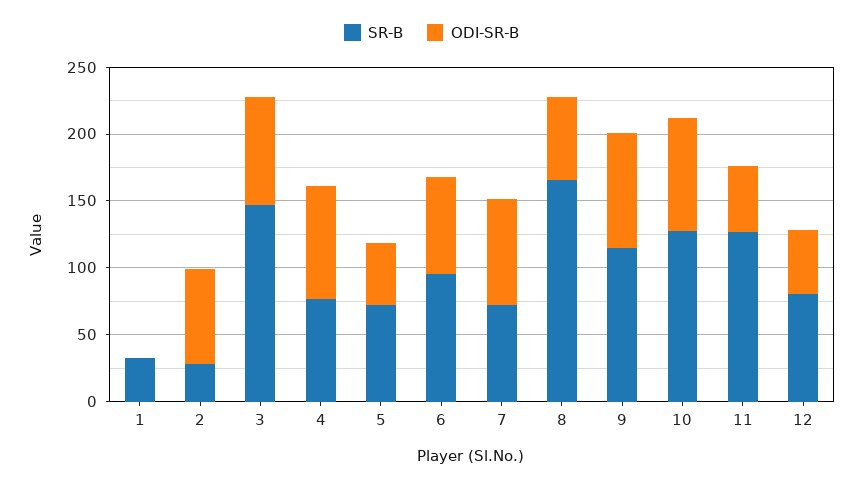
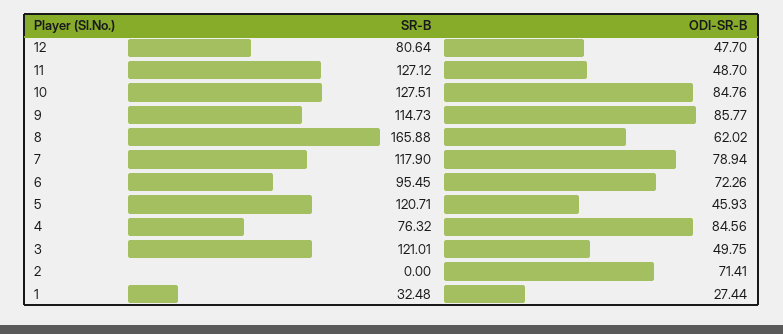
ODI-SR-B, 1: 0 -> 27.44
SR-B, 2: 30 -> 0
SR-B, 3: 150 -> 121.01
ODI-SR-B, 3: 80 -> 49.75
SR-B, 5: 70 -> 120.71
SR-B, 7: 70 -> 117.9

